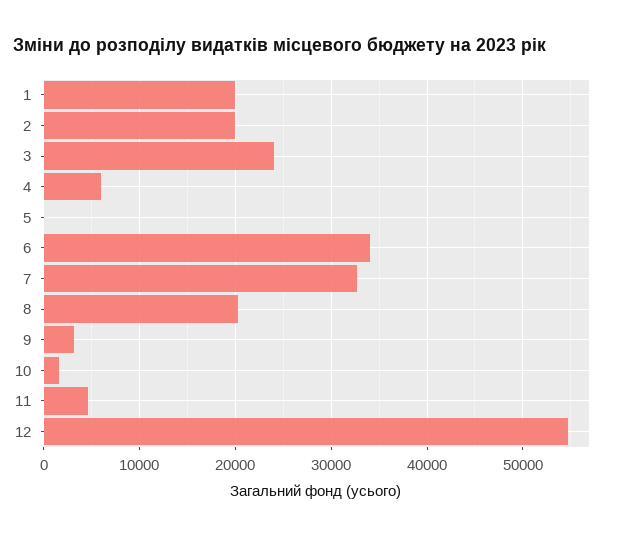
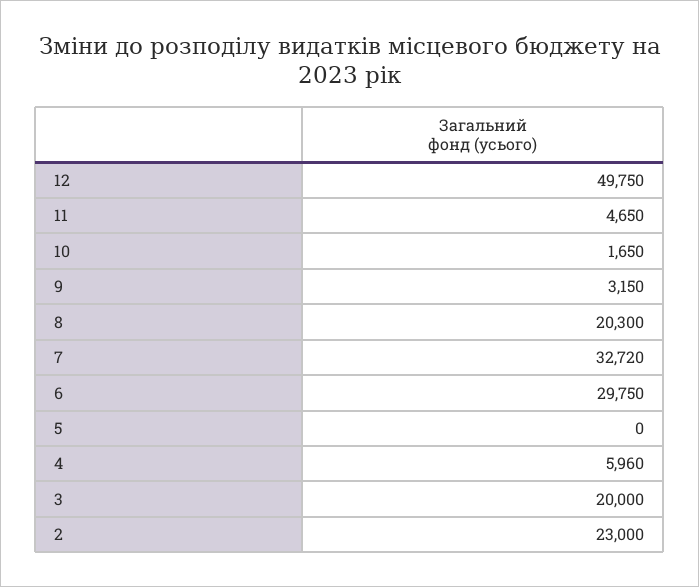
1: 20000 -> none
2: 20000 -> 23000
3: 24000 -> 20000
6: 34000 -> 29750
12: 55000 -> 49750

